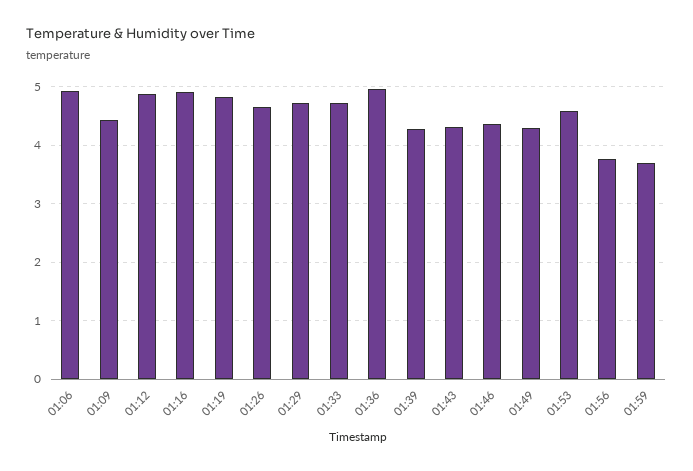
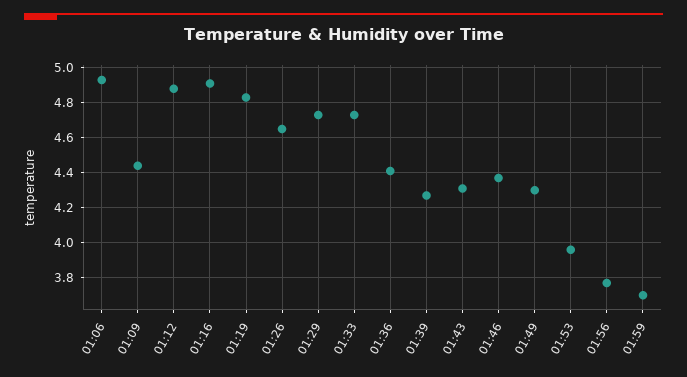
01:36: 5 -> 4.4
01:53: 4.6 -> 3.95

